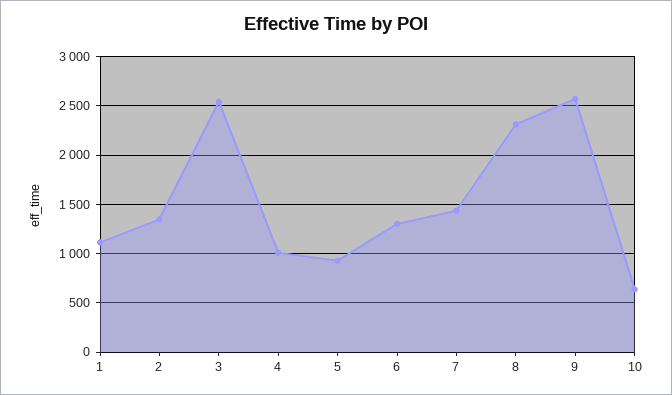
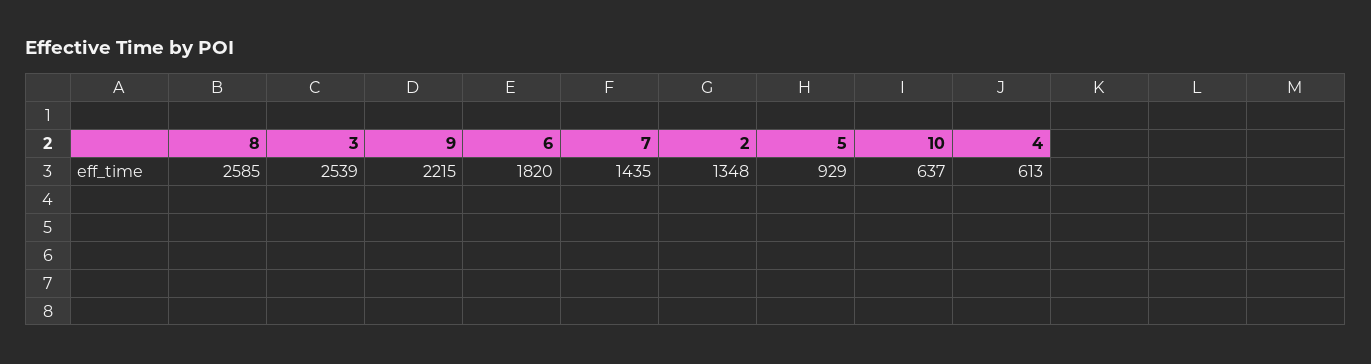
1: 1100 -> none
4: 1000 -> 613
6: 1300 -> 1820
8: 2300 -> 2585
9: 2600 -> 2215

